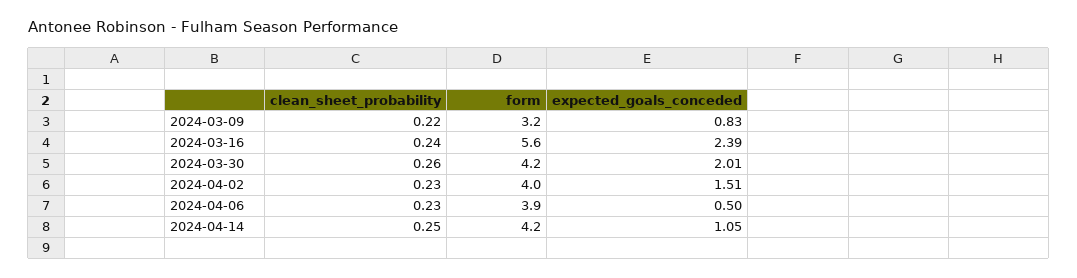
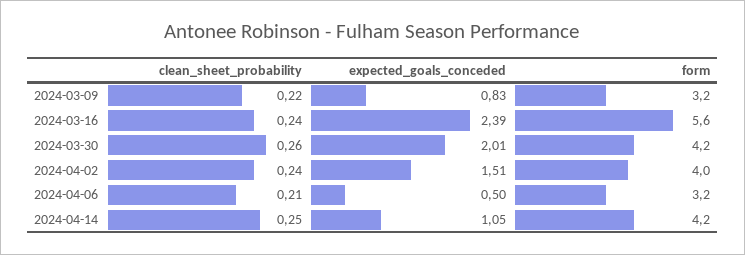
clean_sheet_probability, 2024-04-02: 0.23 -> 0.24
clean_sheet_probability, 2024-04-06: 0.23 -> 0.21
form, 2024-04-06: 3.9 -> 3.2

